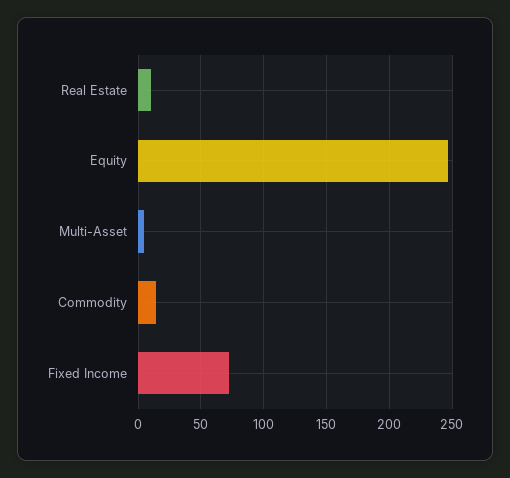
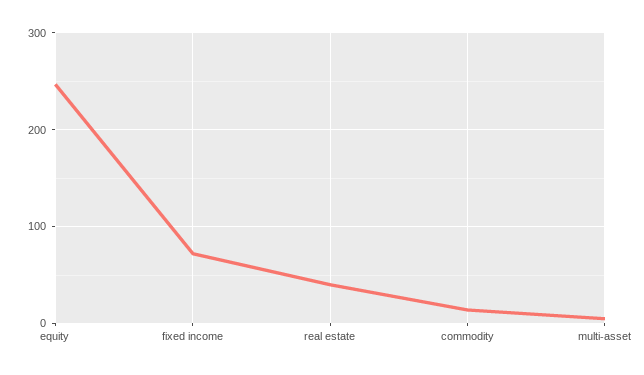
Real Estate: 10 -> 40

